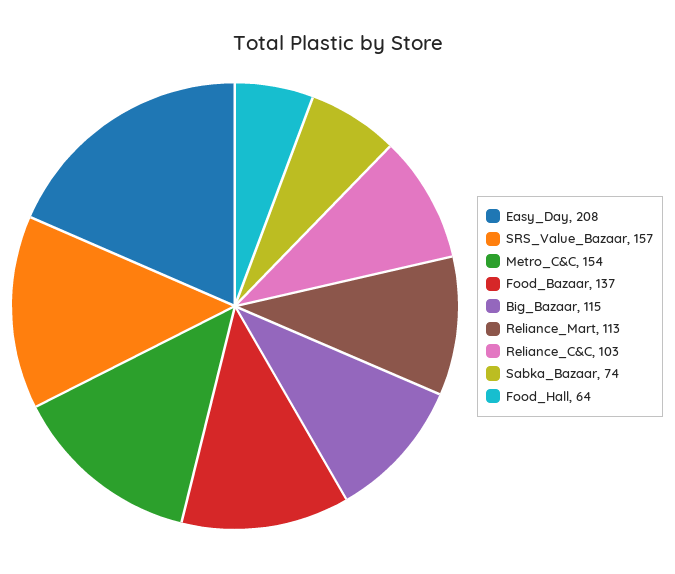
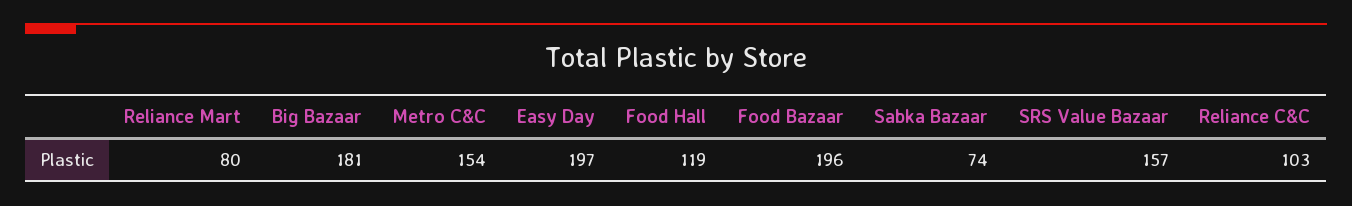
Easy_Day: 208 -> 197
Food_Bazaar: 137 -> 196
Big_Bazaar: 115 -> 181
Reliance_Mart: 113 -> 80
Food_Hall: 64 -> 119

